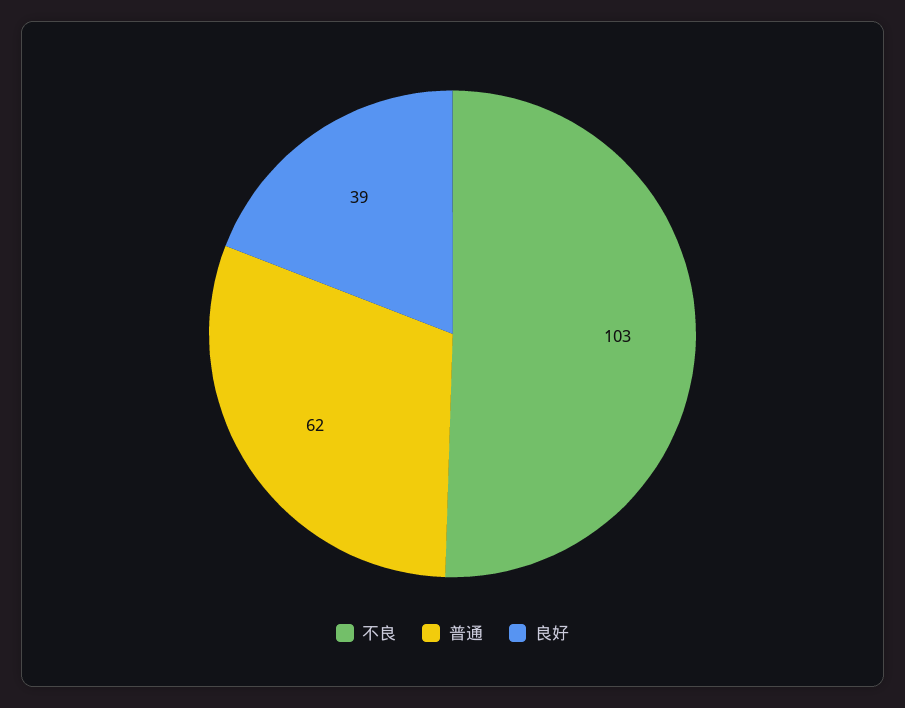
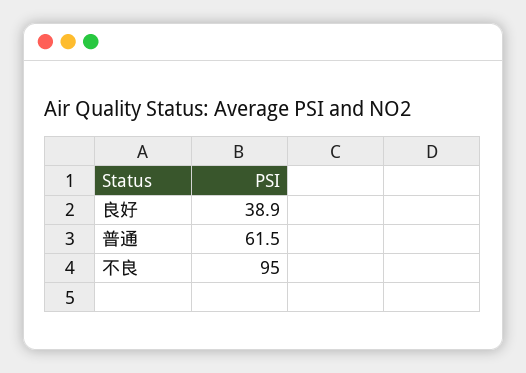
不良: 103 -> 95

